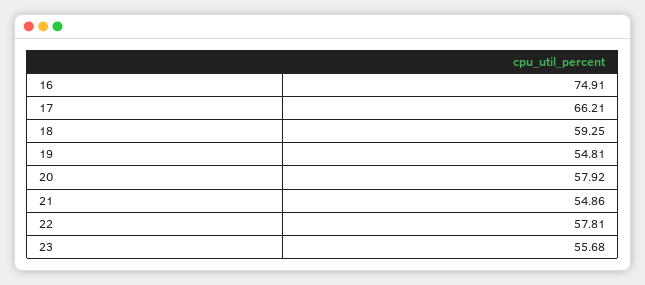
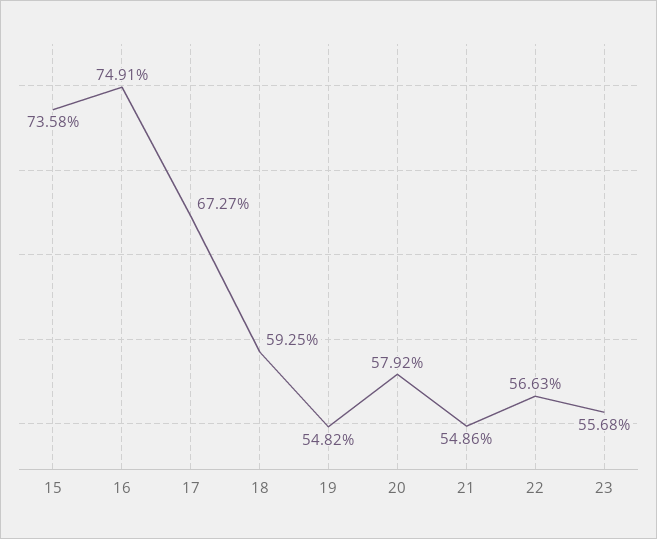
17: 66.21 -> 67.27
19: 54.81 -> 54.82
22: 57.81 -> 56.63
15: none -> 73.58

